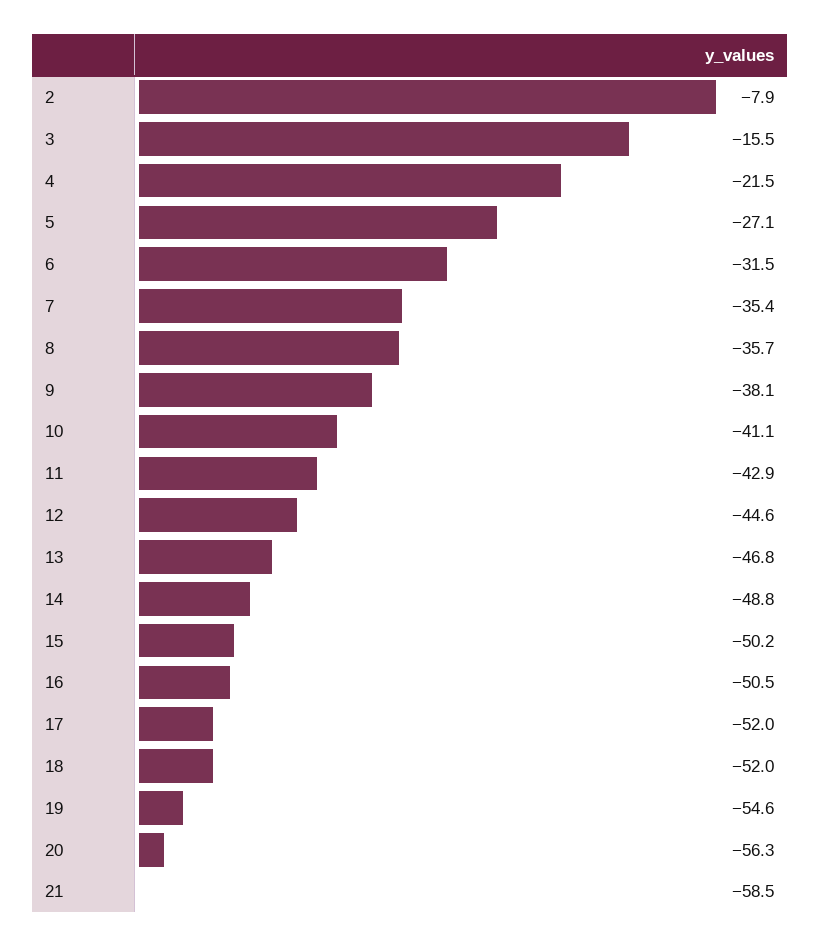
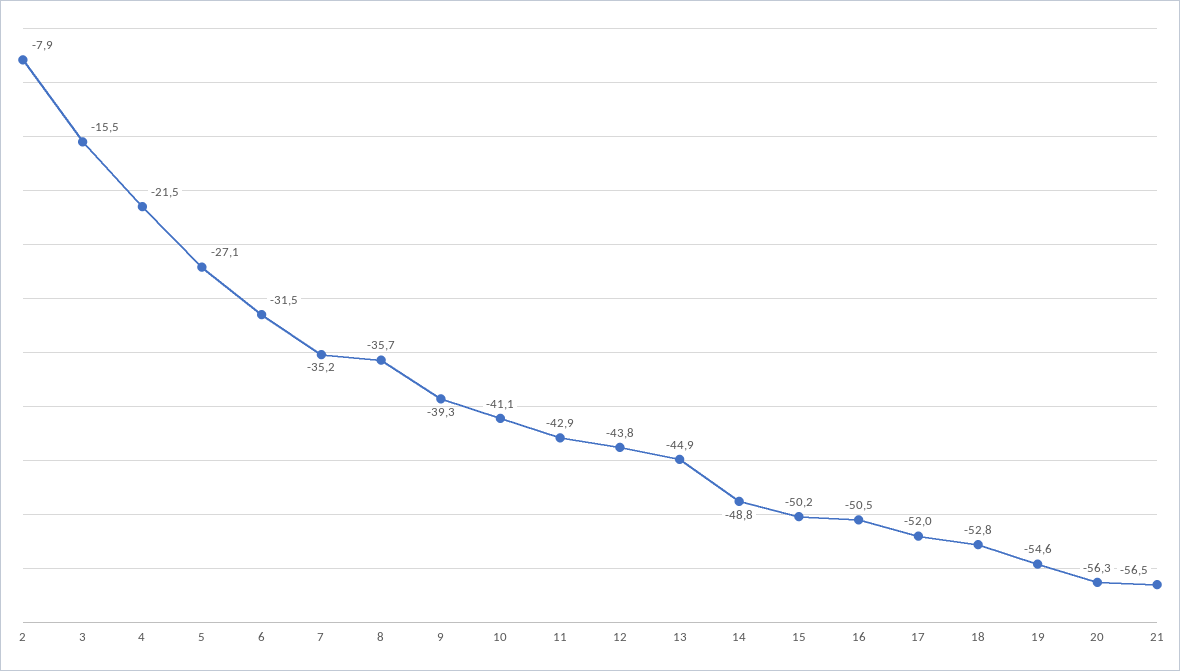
7: -35.4 -> -35.2
9: -38.1 -> -39.3
12: -44.6 -> -43.8
13: -46.8 -> -44.9
18: -52 -> -52.8
21: -58.5 -> -56.5

